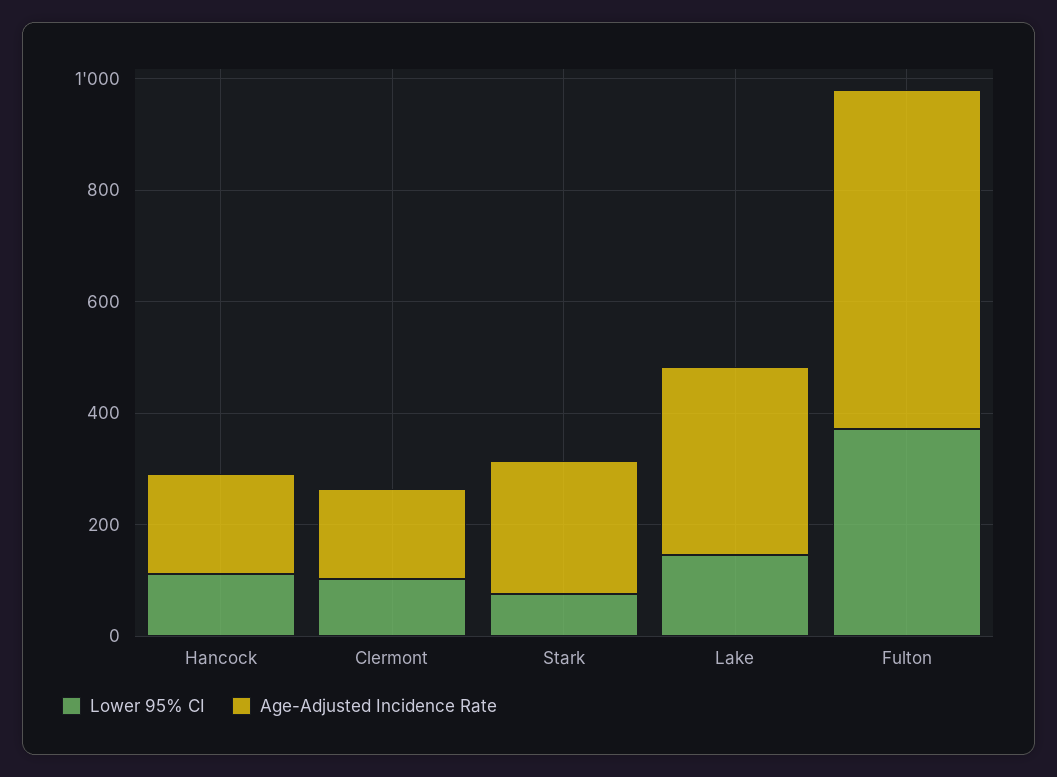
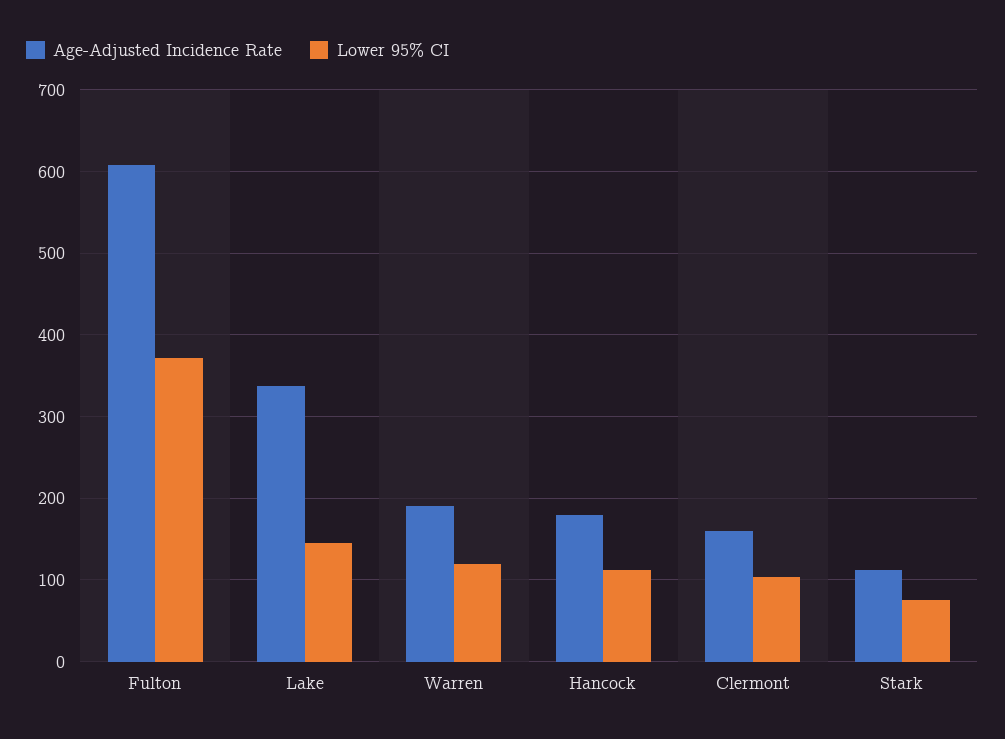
Age-Adjusted Incidence Rate, Stark: 250 -> 110
Age-Adjusted Incidence Rate, Warren: none -> 190
Lower 95% CI, Warren: none -> 120

